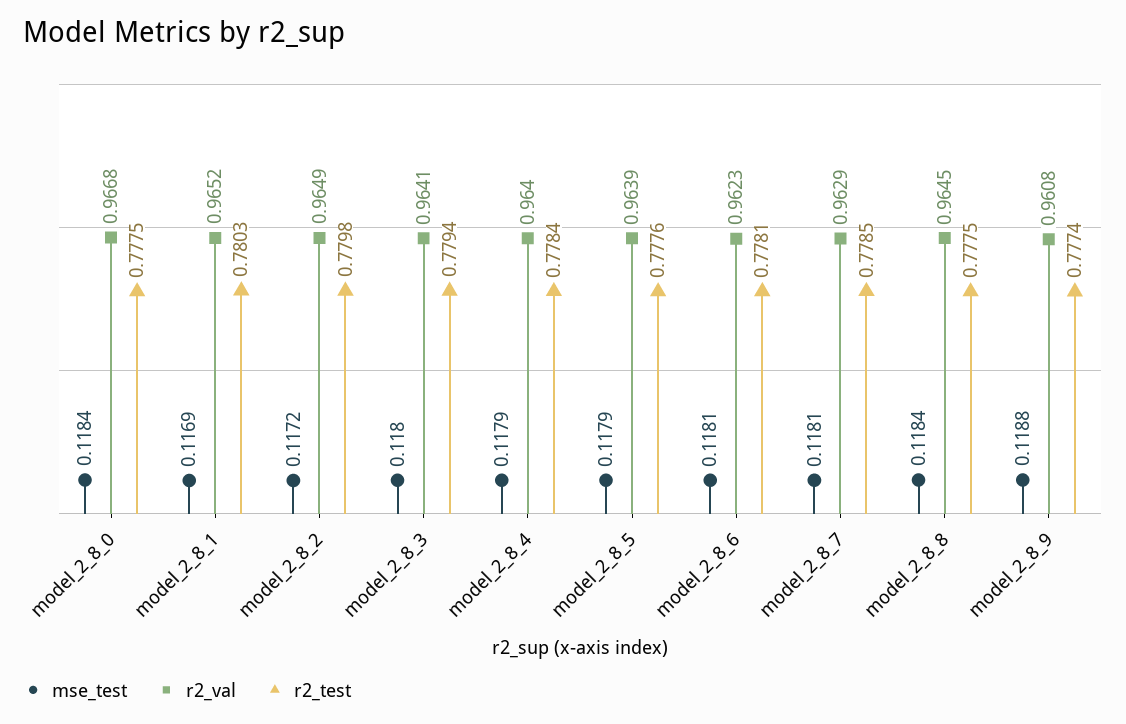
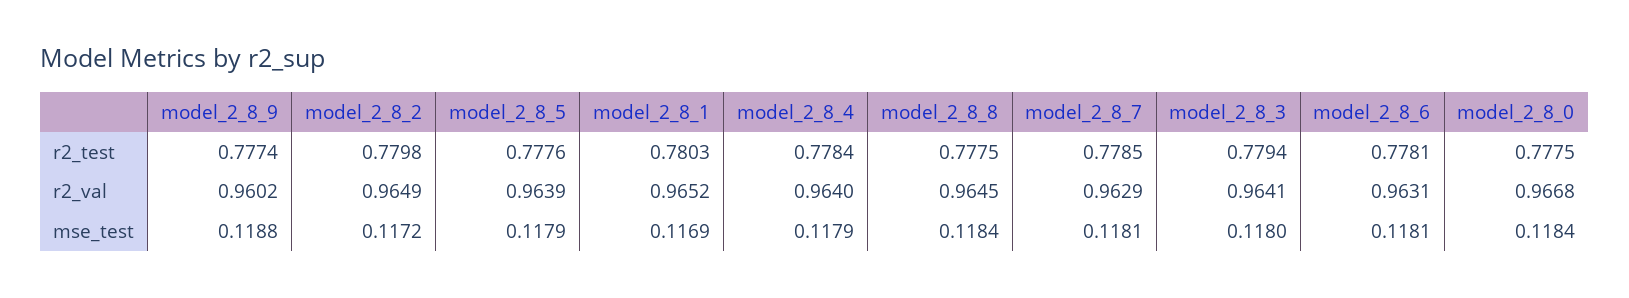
r2_val, model_2_8_6: 0.9623 -> 0.9631
r2_val, model_2_8_9: 0.9608 -> 0.9602

